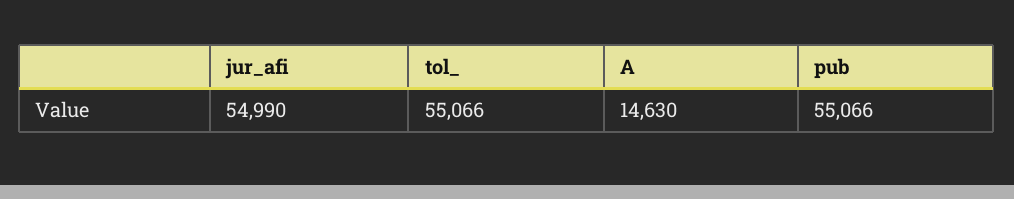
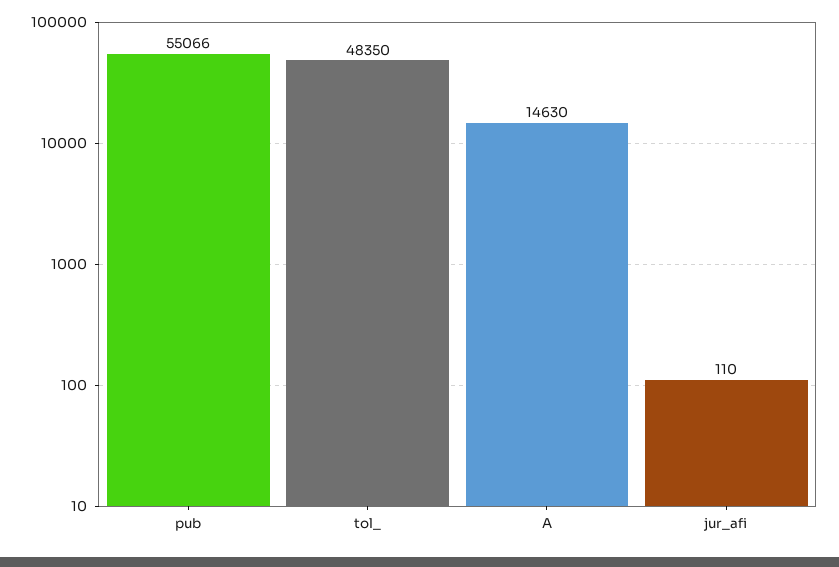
jur_afi: 54990 -> 110
tol_: 55066 -> 48350

